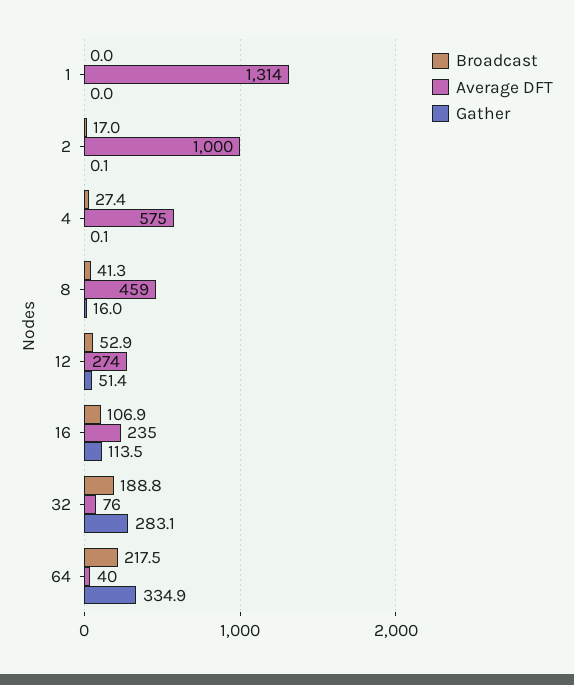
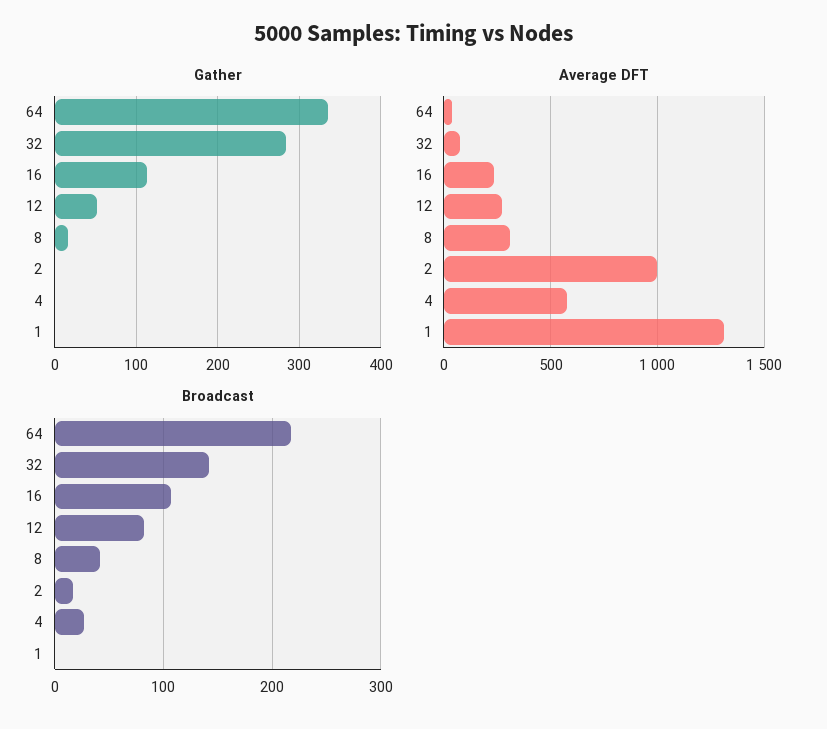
Average DFT, 8: 459 -> 300
Broadcast, 12: 52.9 -> 80
Broadcast, 32: 188.8 -> 140

